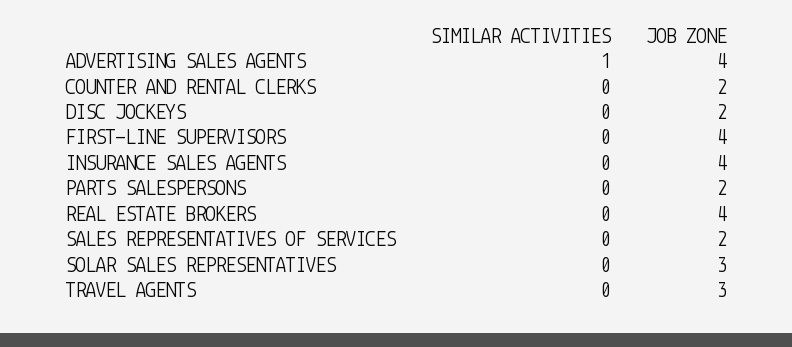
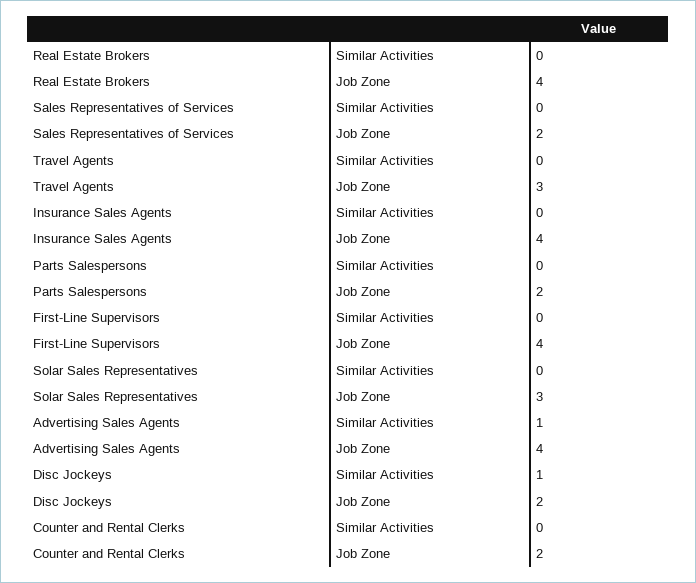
SIMILAR ACTIVITIES, DISC JOCKEYS: 0 -> 1

